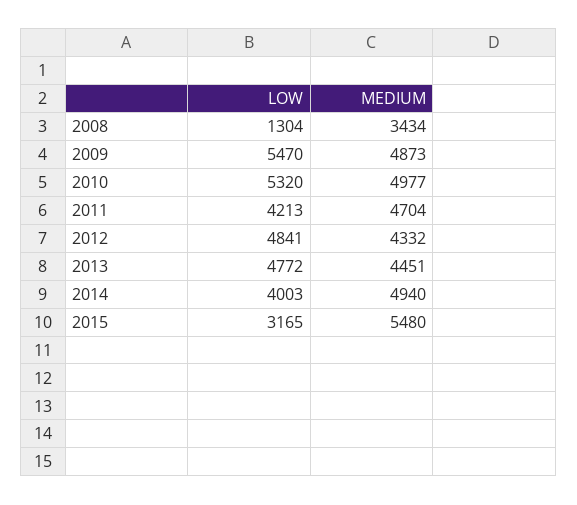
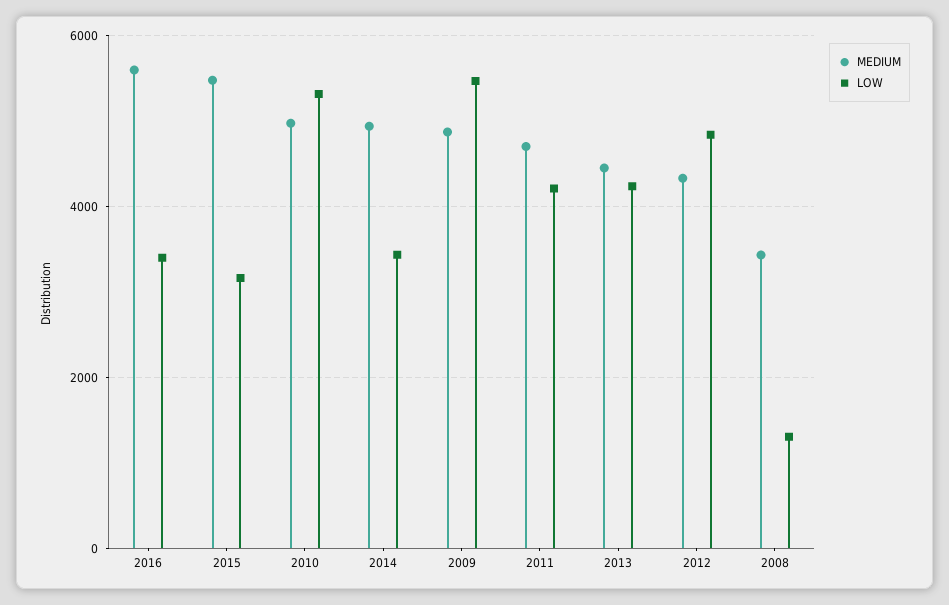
LOW, 2013: 4772 -> 4200
LOW, 2014: 4003 -> 3400
MEDIUM, 2016: none -> 5600
LOW, 2016: none -> 3400

